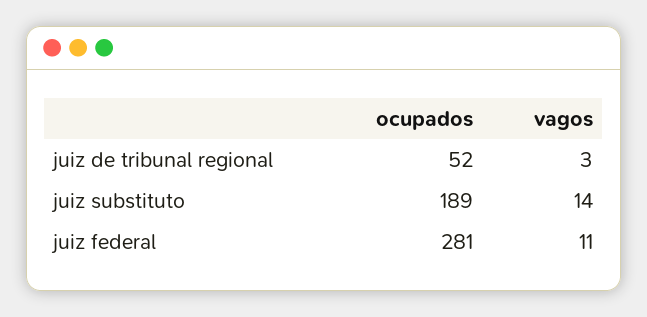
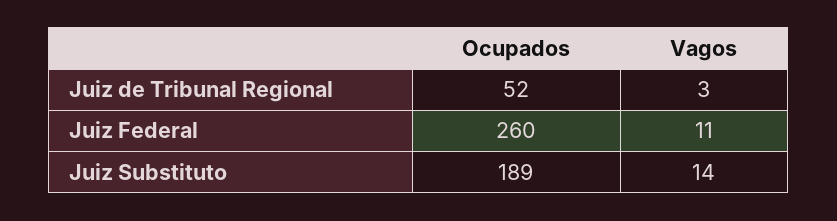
ocupados, juiz federal: 281 -> 260

